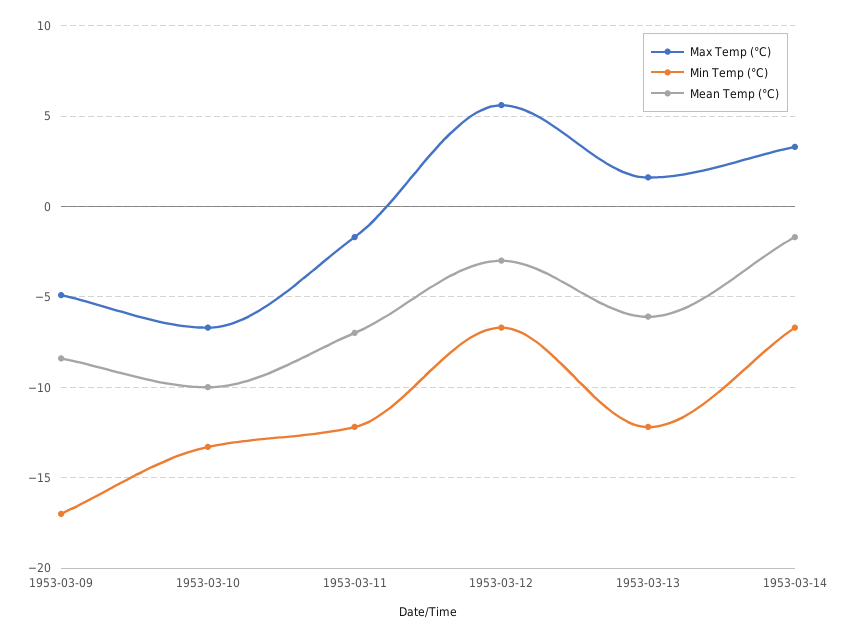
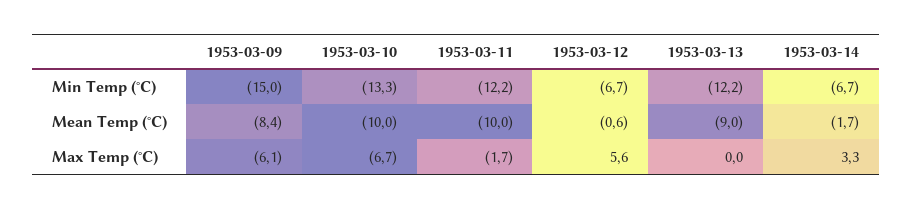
Max Temp (°C), 1953-03-09: -5 -> -6.1
Min Temp (°C), 1953-03-09: -17 -> -15
Mean Temp (°C), 1953-03-11: -7 -> -10
Mean Temp (°C), 1953-03-12: -3 -> -0.6
Max Temp (°C), 1953-03-13: 1.5 -> 0
Mean Temp (°C), 1953-03-13: -6 -> -9

